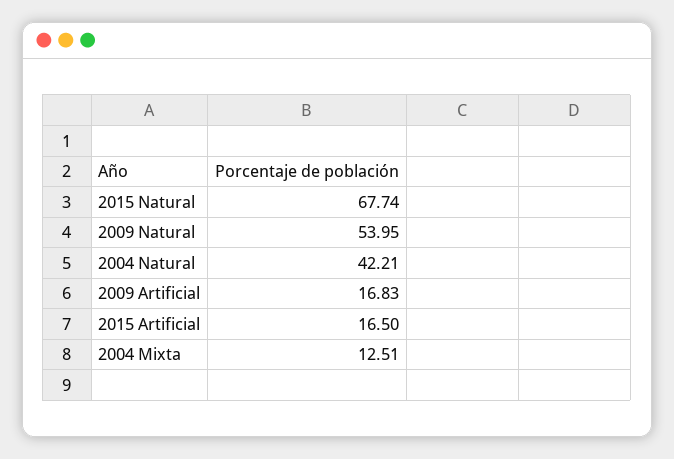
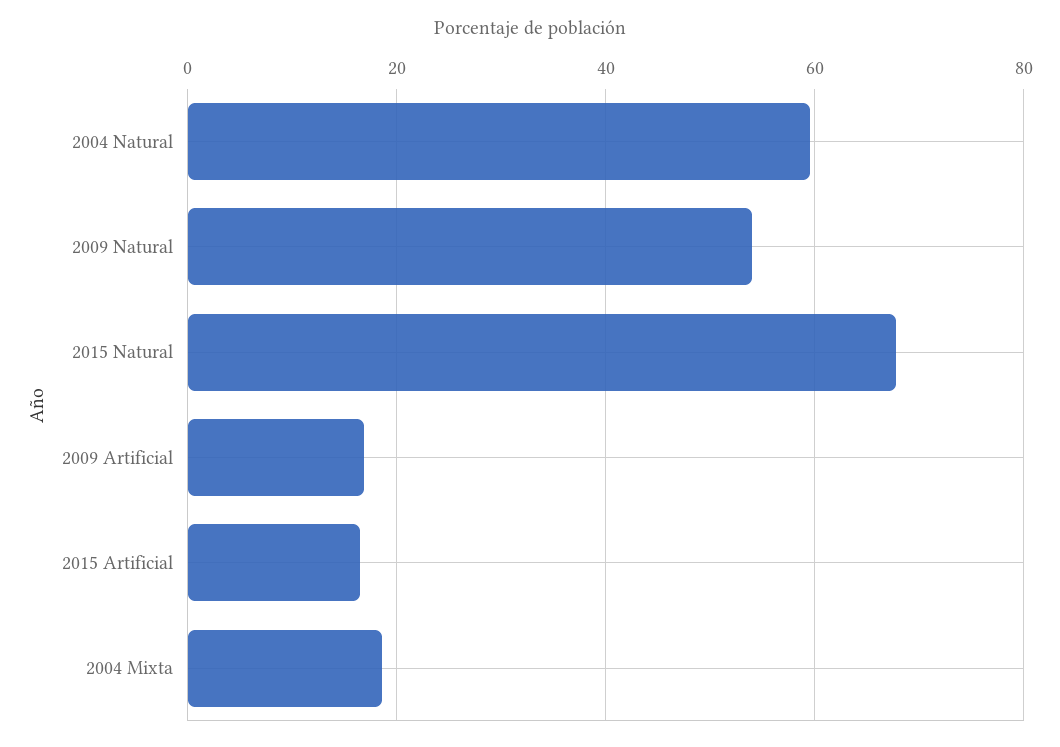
2004 Natural: 42.21 -> 60
2004 Mixta: 12.51 -> 18

